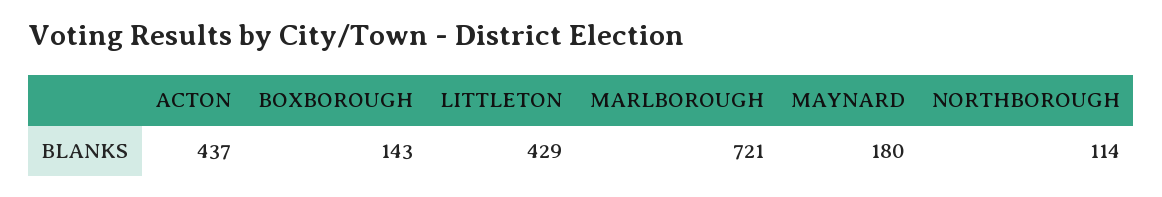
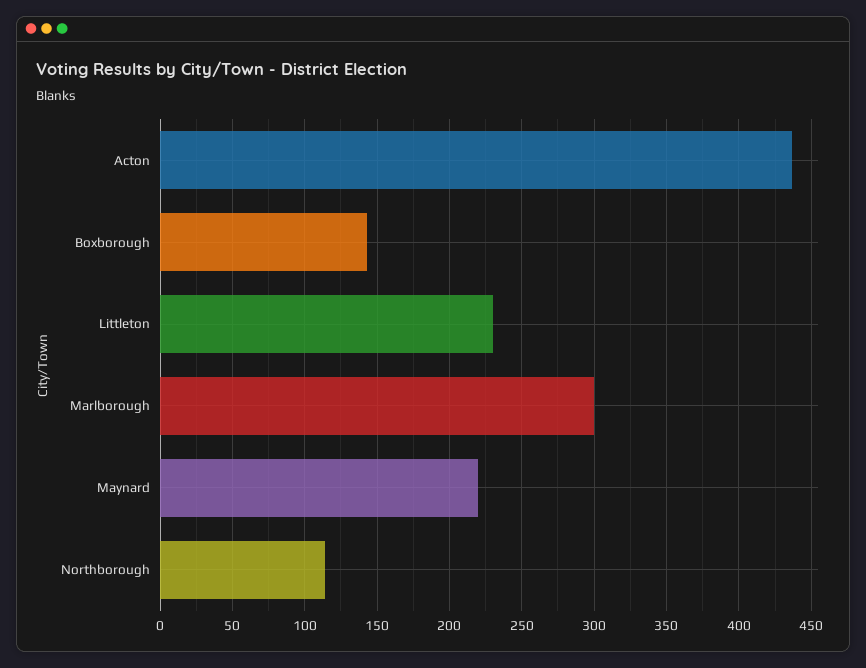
LITTLETON: 429 -> 230
MARLBOROUGH: 721 -> 300
MAYNARD: 180 -> 220

